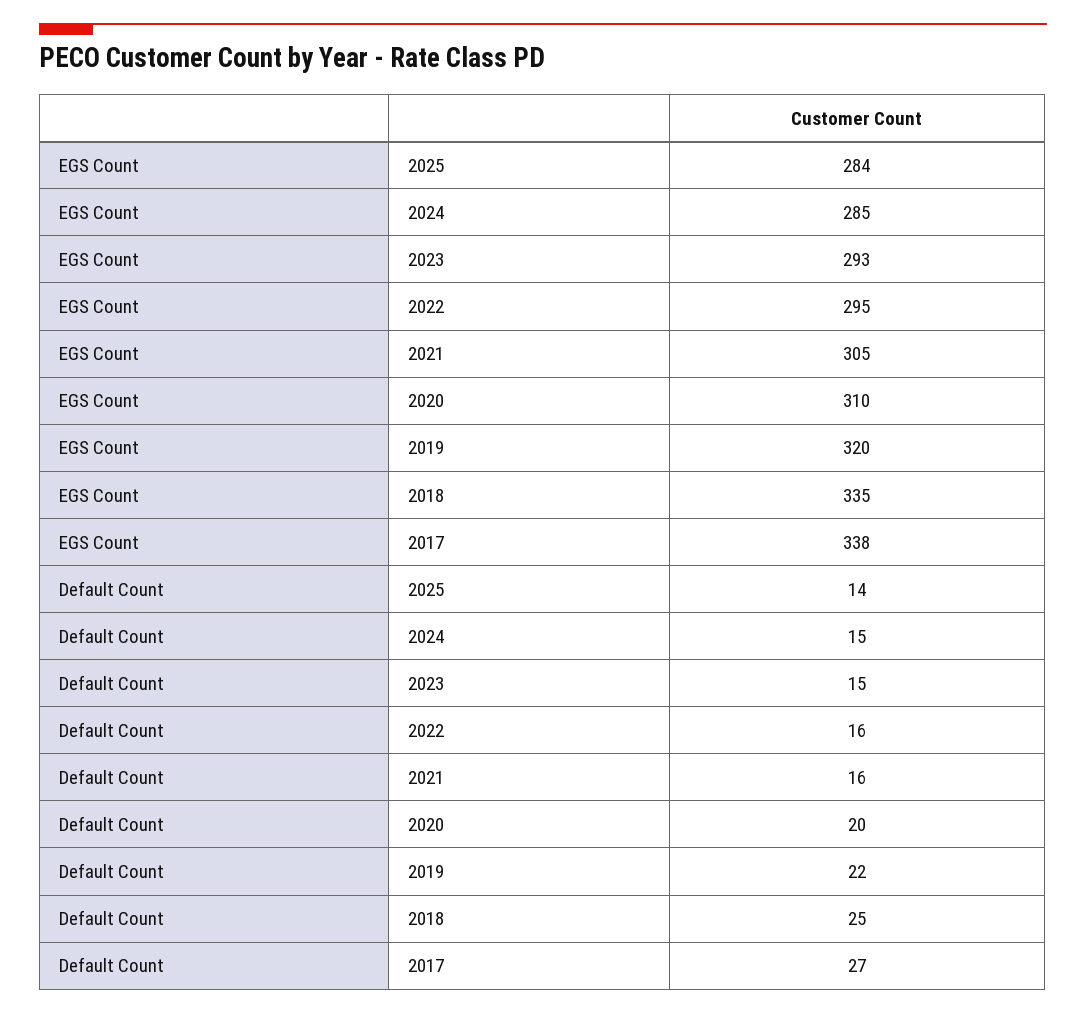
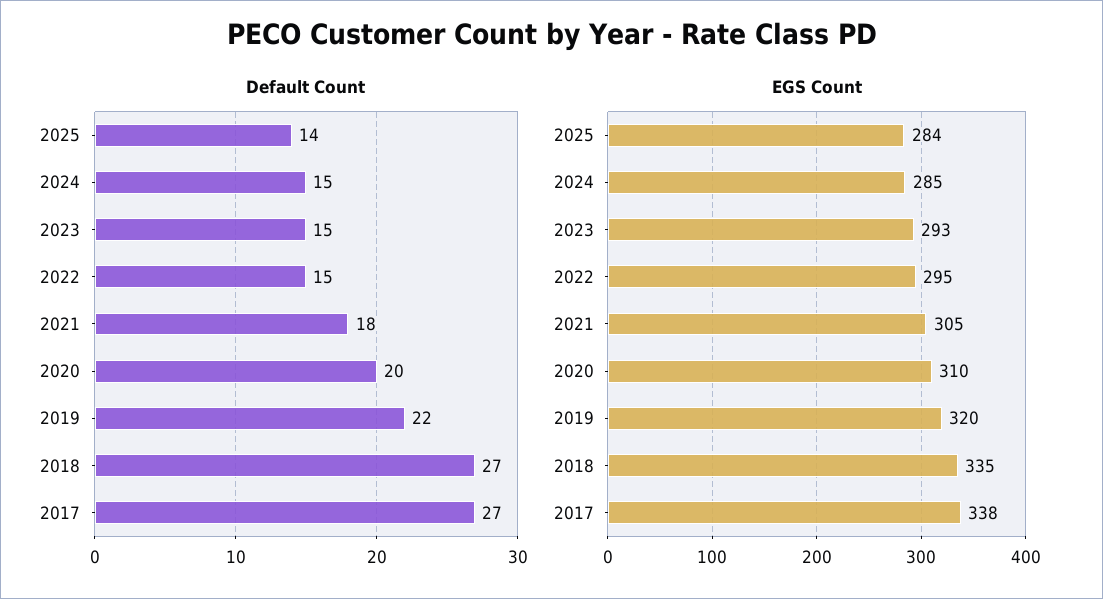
Default Count, 2022: 16 -> 15
Default Count, 2021: 16 -> 18
Default Count, 2018: 25 -> 27

